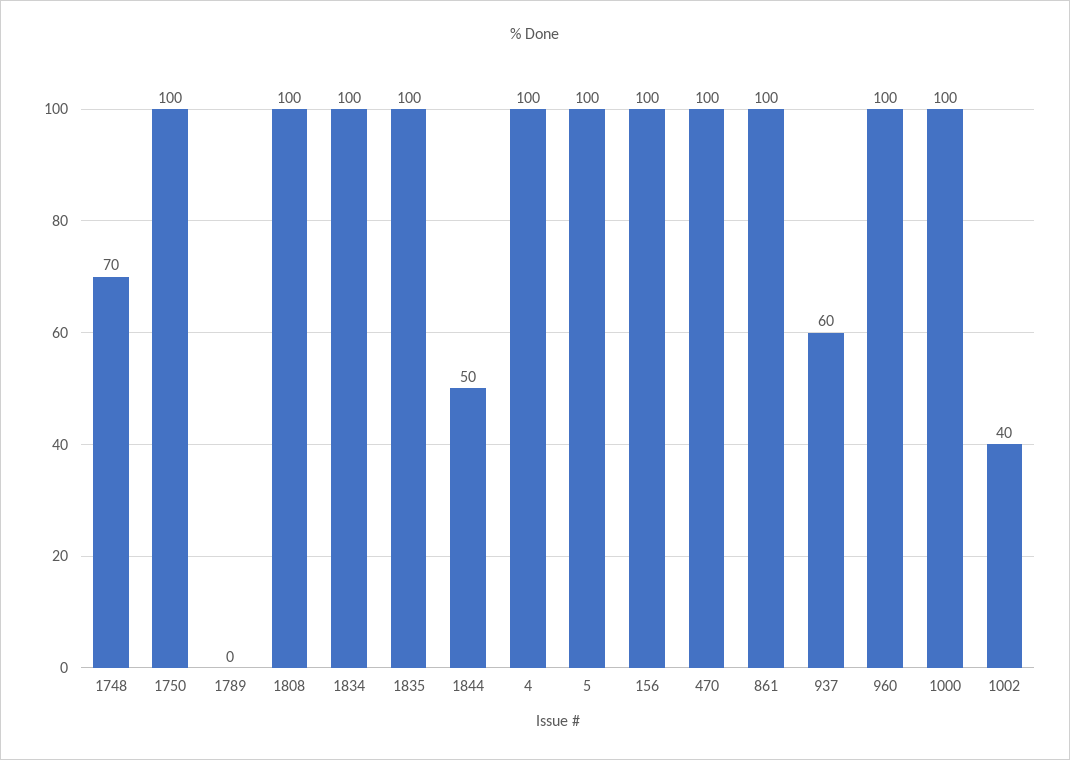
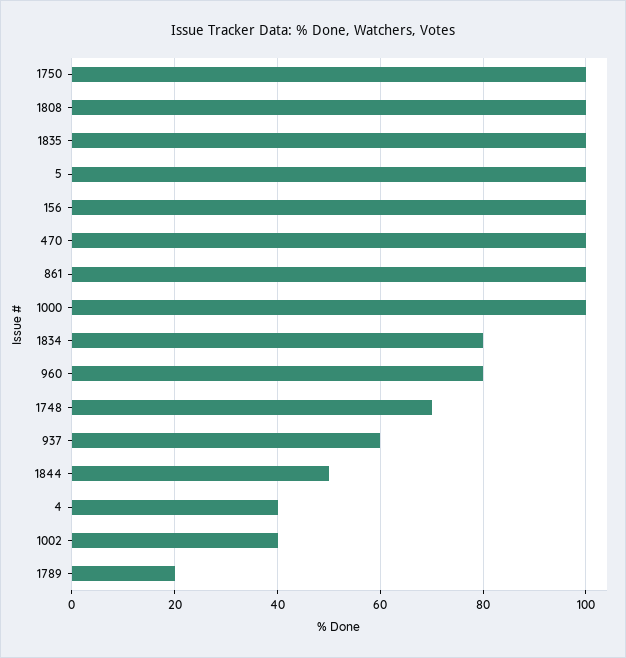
1789: 0 -> 20
1834: 100 -> 80
4: 100 -> 40
960: 100 -> 80

